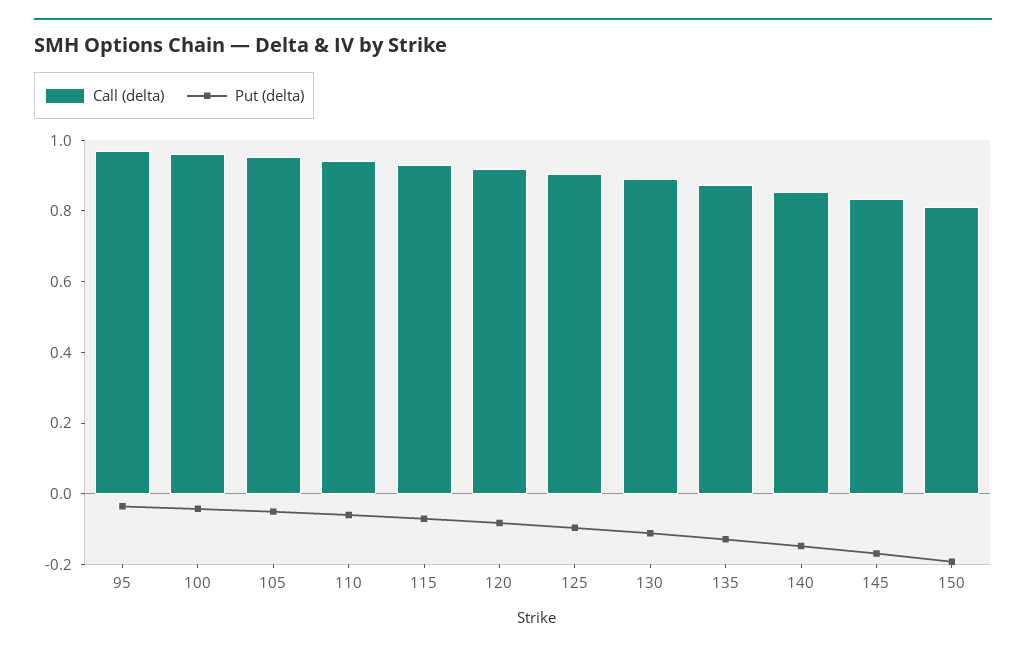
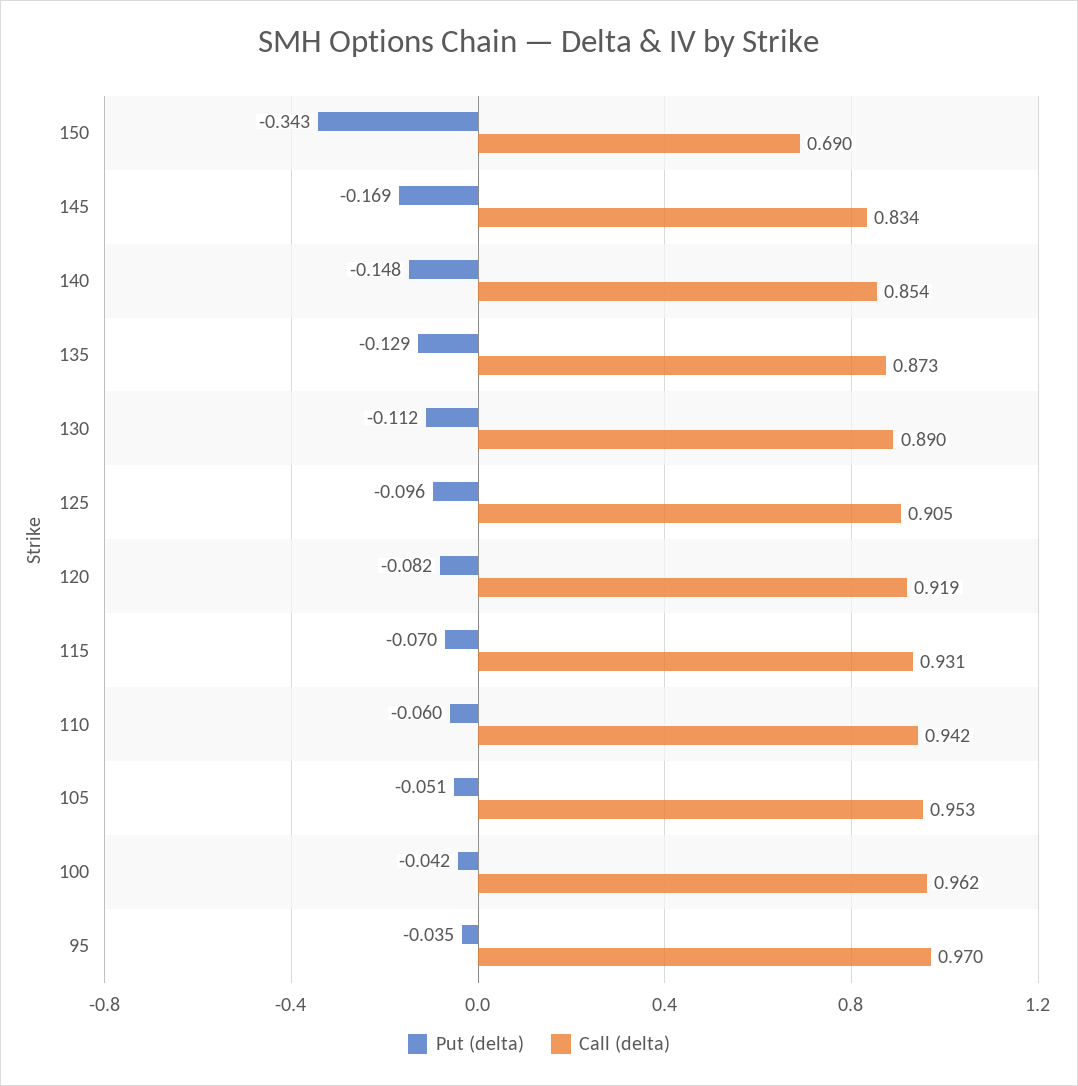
Call (delta), 150: 0.8 -> 0.69
Put (delta), 150: -0.2 -> -0.343

